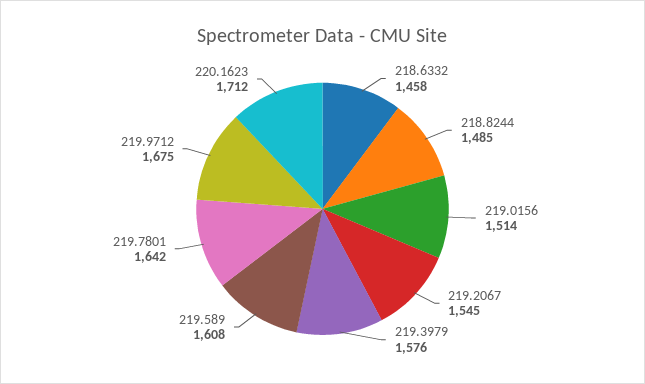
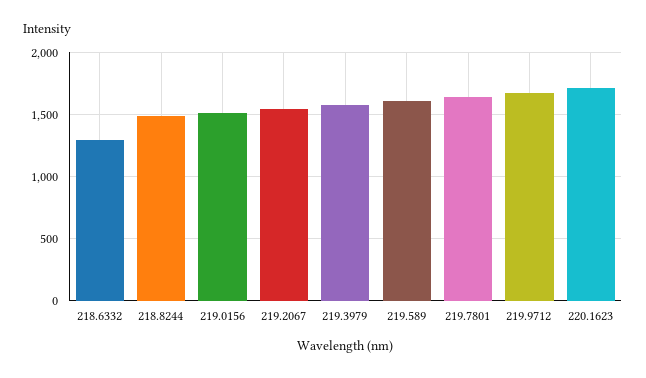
218.6332: 1458 -> 1300

